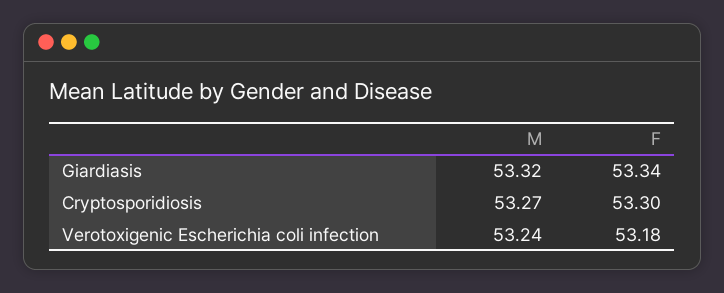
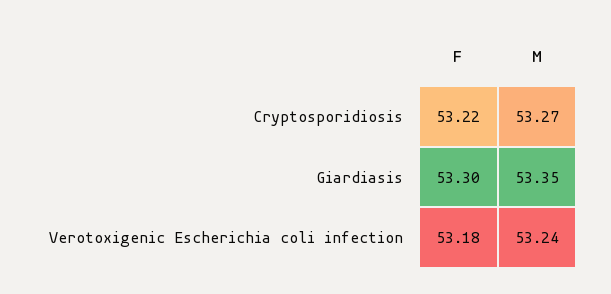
M, Giardiasis: 53.32 -> 53.35
F, Giardiasis: 53.34 -> 53.3
F, Cryptosporidiosis: 53.3 -> 53.22

